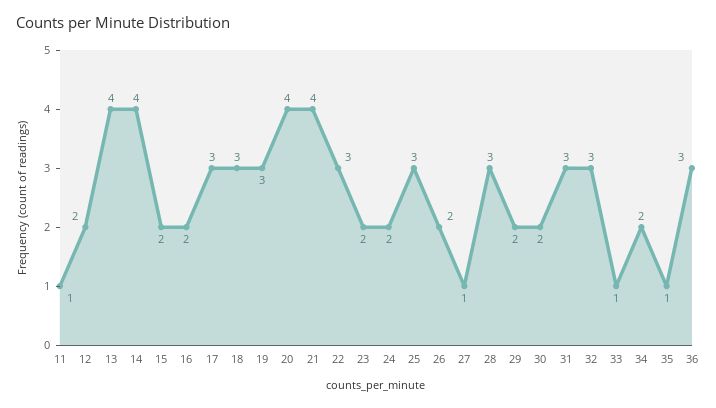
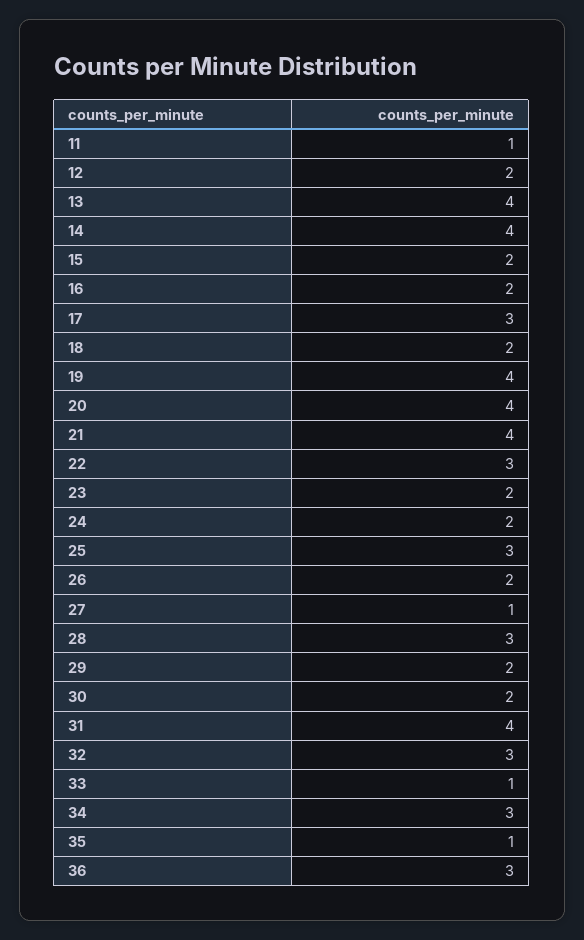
18: 3 -> 2
19: 3 -> 4
31: 3 -> 4
34: 2 -> 3

